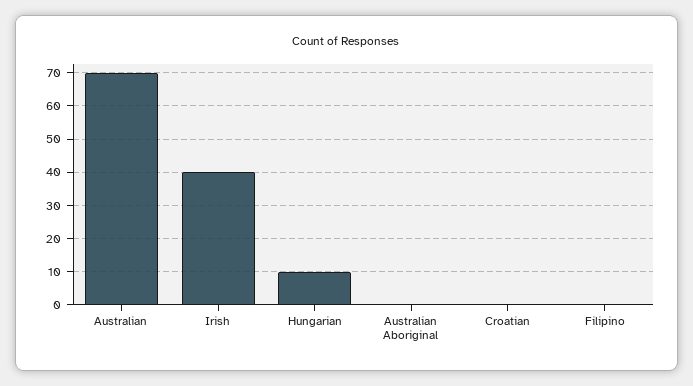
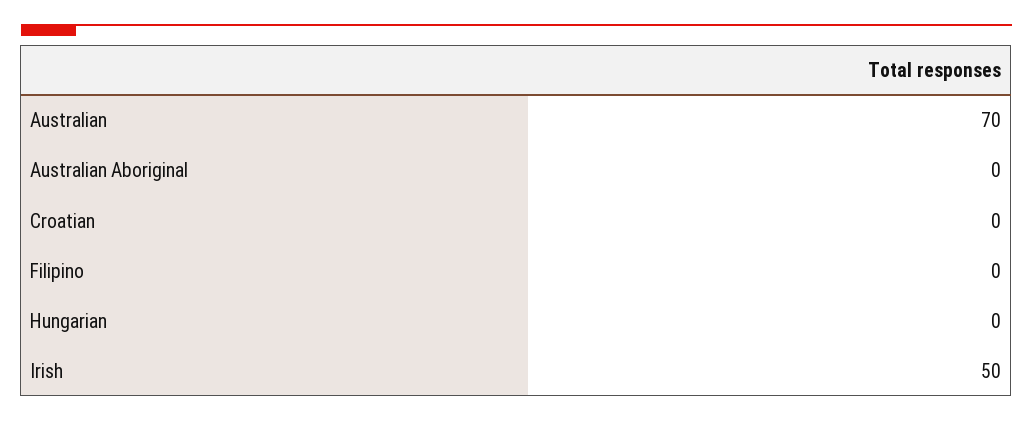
Irish: 40 -> 50
Hungarian: 10 -> 0

